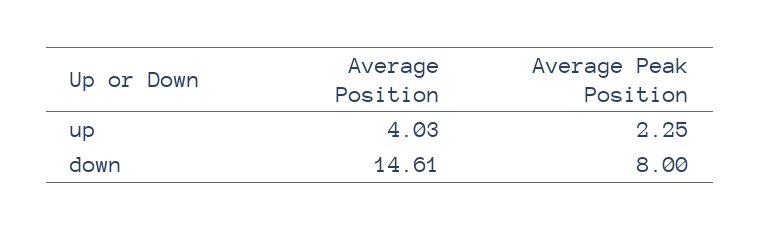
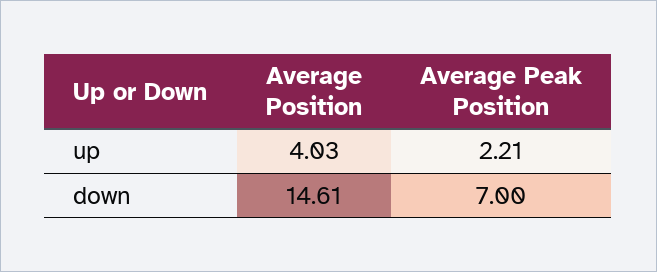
Average Peak Position, up: 2.25 -> 2.21
Average Peak Position, down: 8 -> 7

